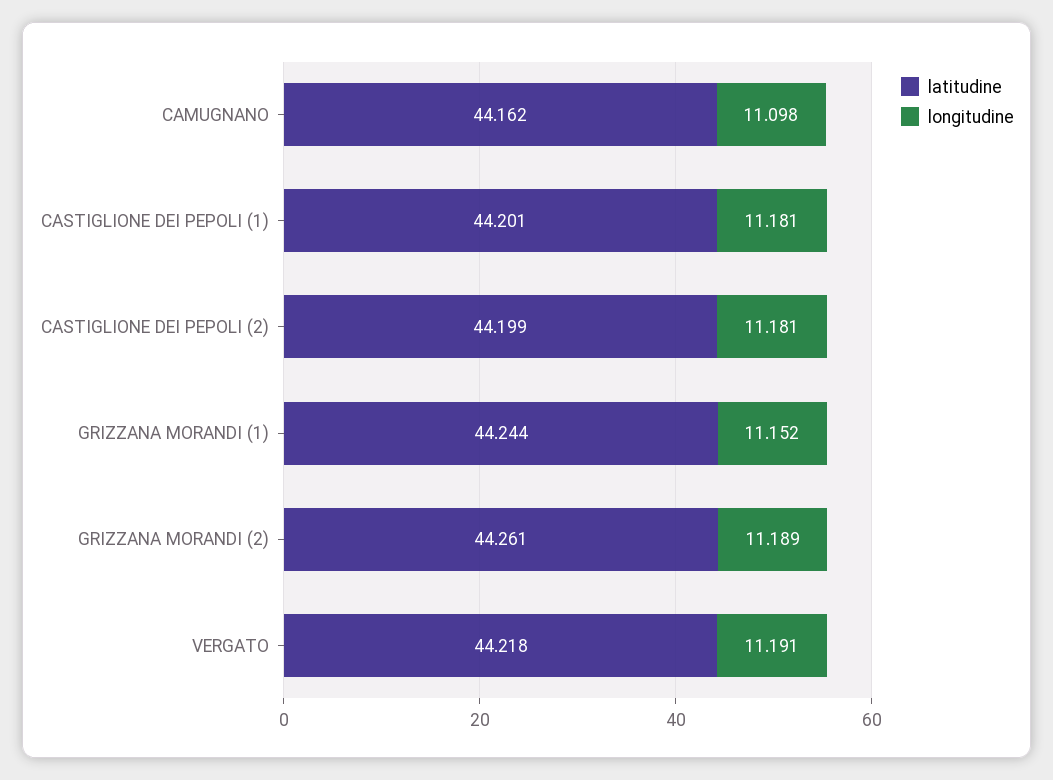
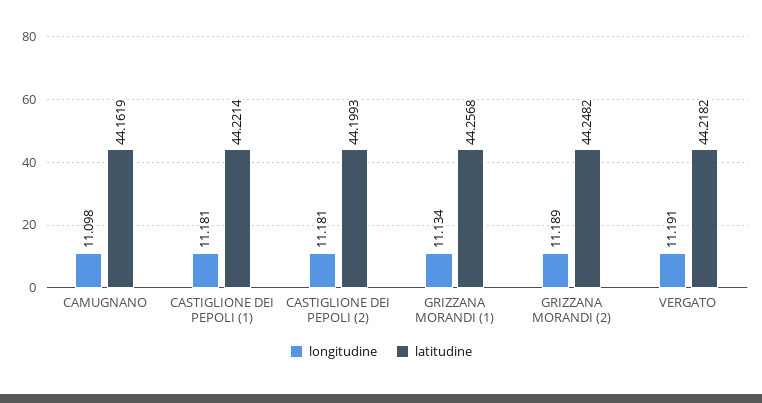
latitudine, CASTIGLIONE DEI PEPOLI (1): 44.201 -> 44.2214
latitudine, GRIZZANA MORANDI (1): 44.244 -> 44.2568
longitudine, GRIZZANA MORANDI (1): 11.152 -> 11.134
latitudine, GRIZZANA MORANDI (2): 44.261 -> 44.2482

